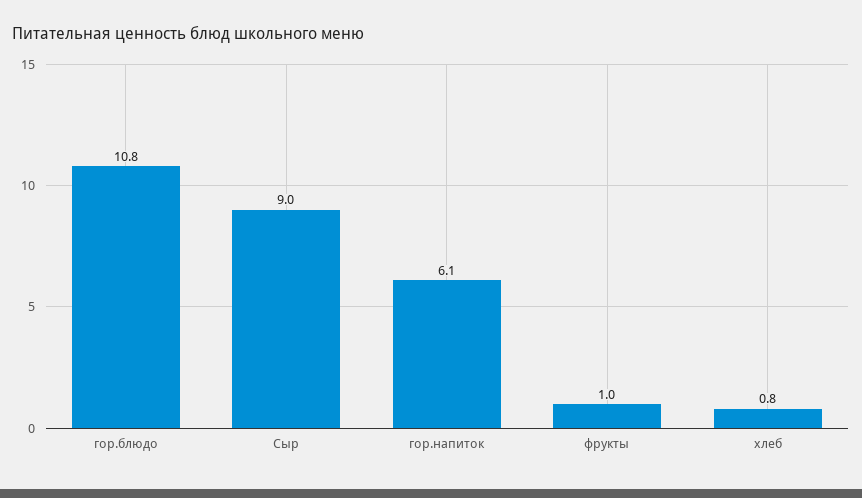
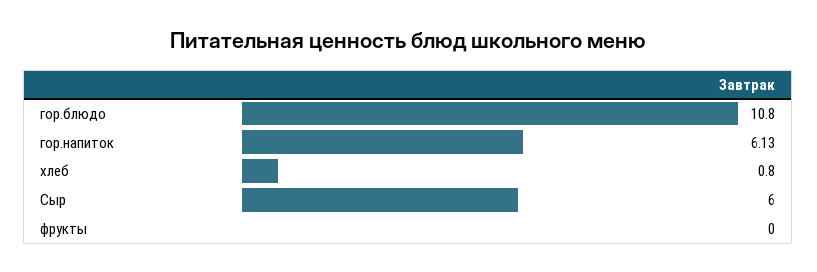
Сыр: 9 -> 6
фрукты: 1 -> 0

